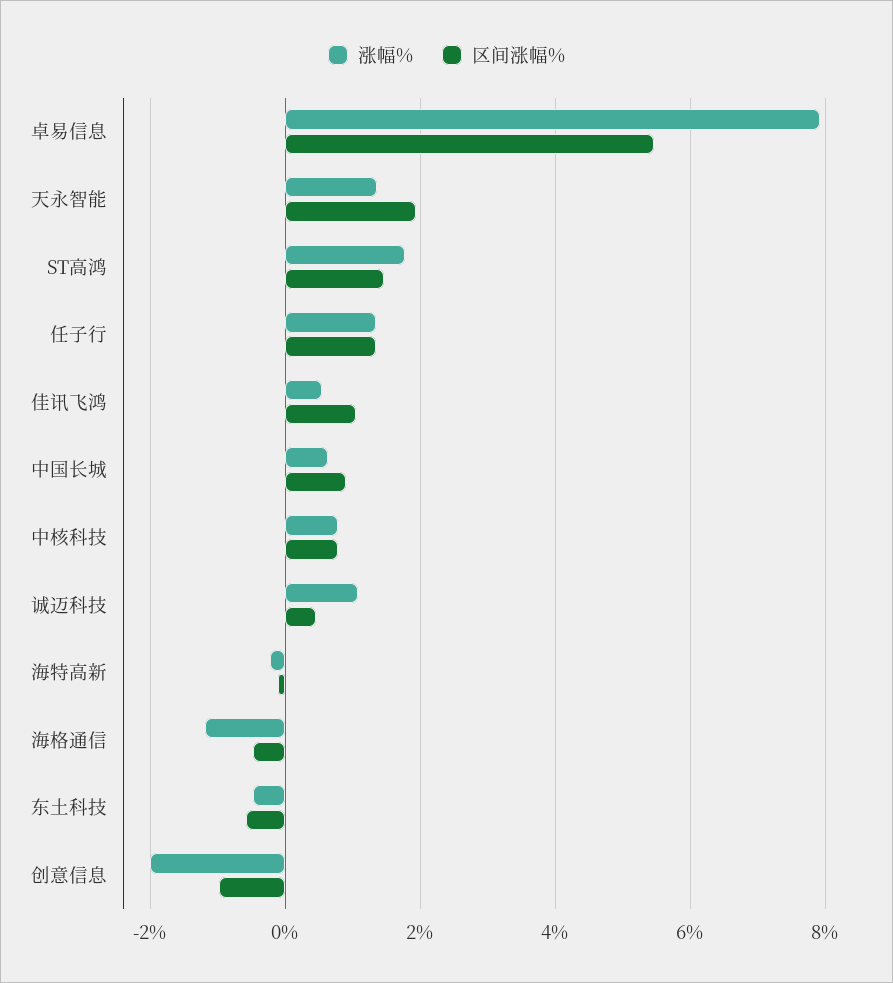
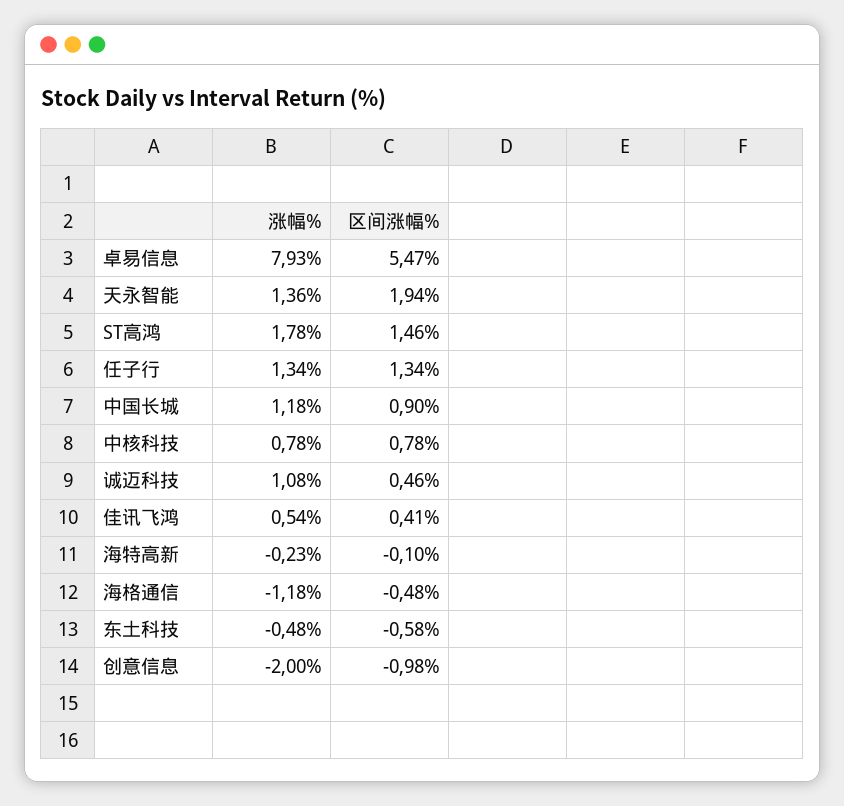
区间涨幅%, 佳讯飞鸿: 1 -> 0.41
涨幅%, 中国长城: 0.6 -> 1.18

